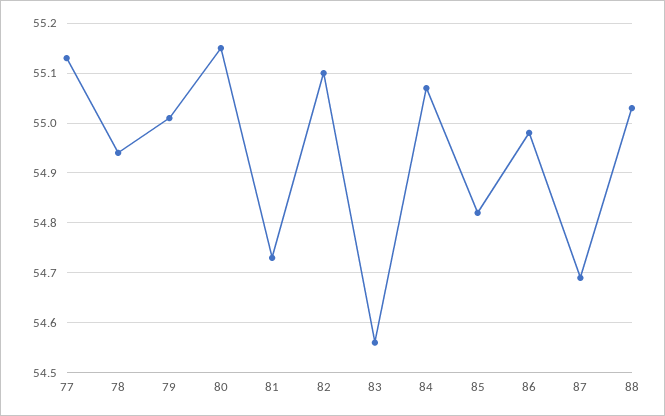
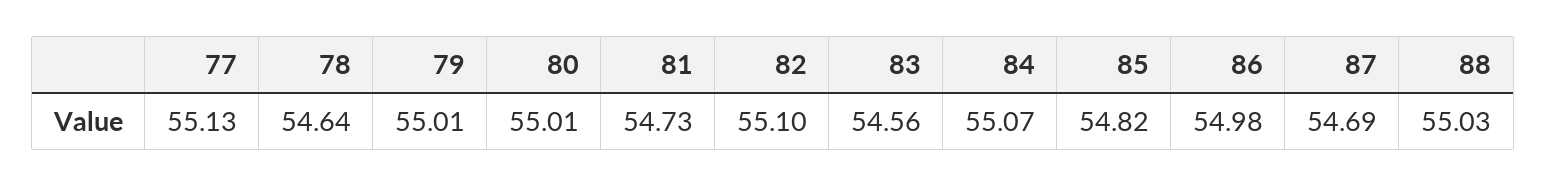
78: 54.95 -> 54.64
80: 55.15 -> 55.01

